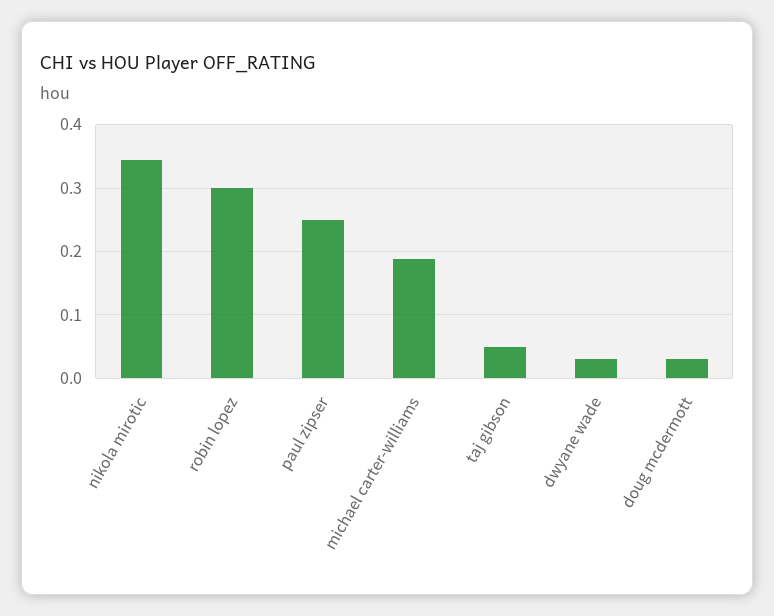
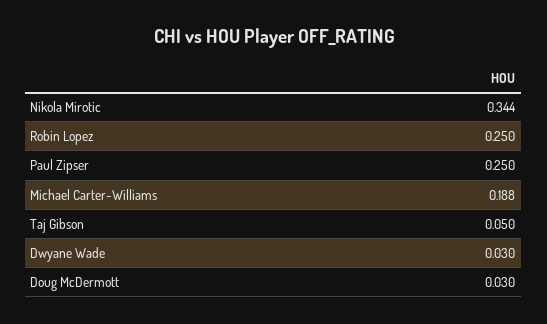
robin lopez: 0.3 -> 0.25

